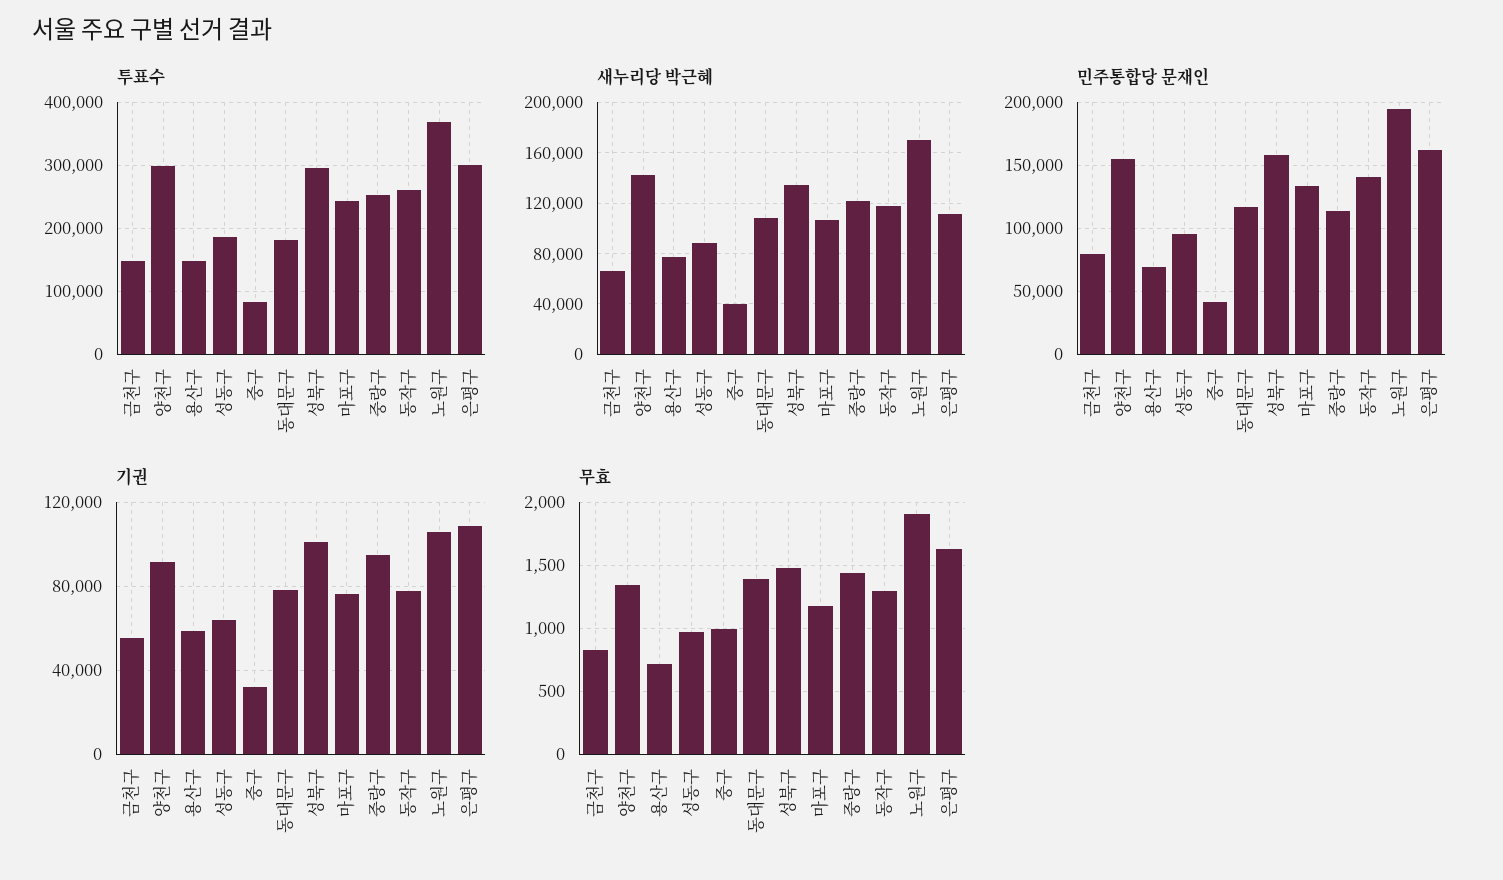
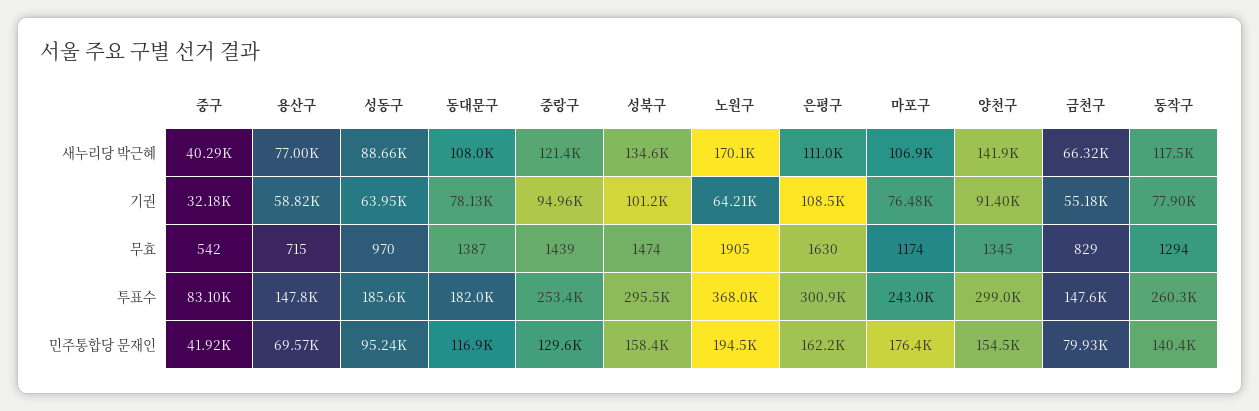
민주통합당 문재인, 마포구: 135000 -> 176400
민주통합당 문재인, 중랑구: 115000 -> 129600
기권, 노원구: 105000 -> 64210
무효, 중구: 1000 -> 542

